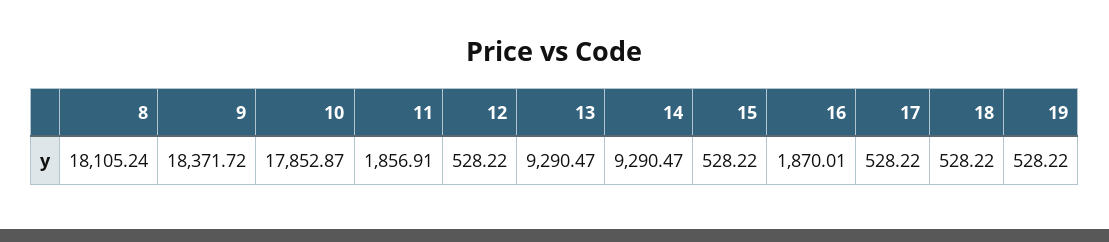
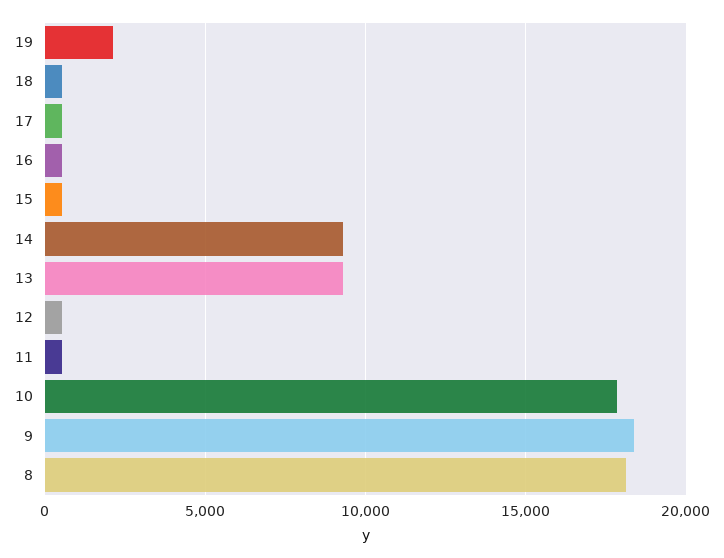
11: 1856.91 -> 500
16: 1870.01 -> 500
19: 528.22 -> 2000

